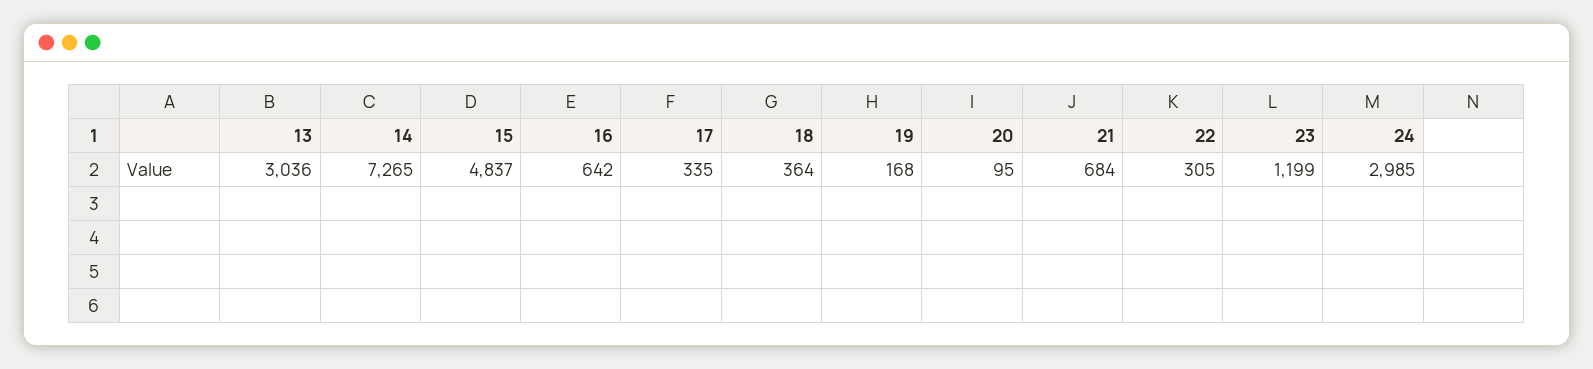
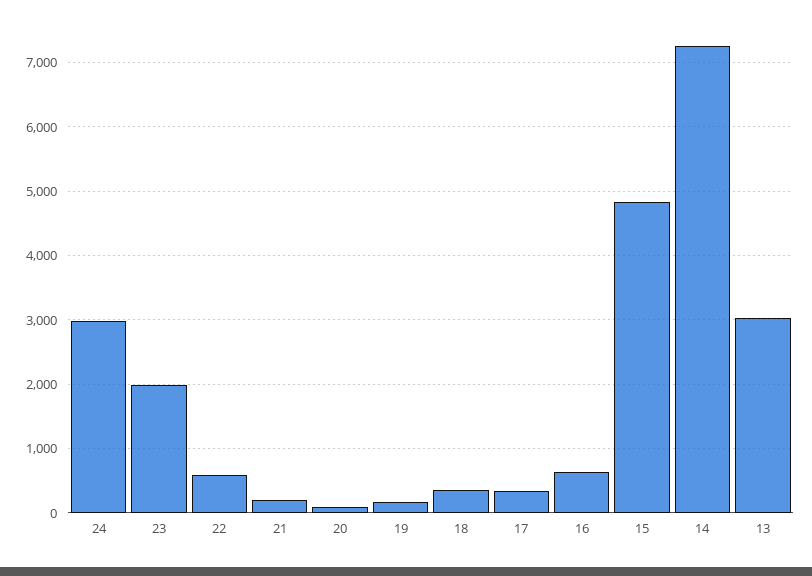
21: 684 -> 200
22: 305 -> 600
23: 1199 -> 2000

